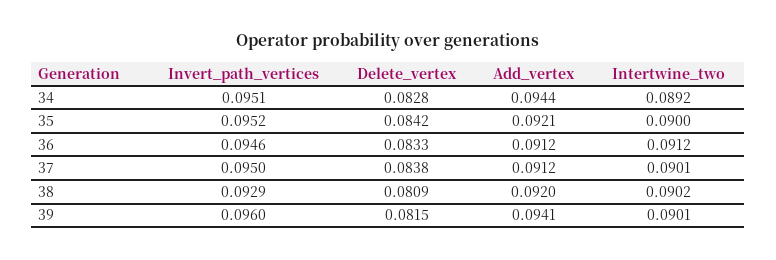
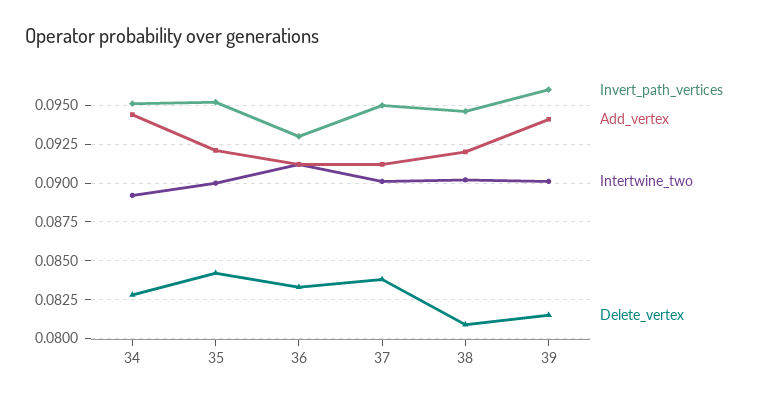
Invert_path_vertices, 36: 0.0946 -> 0.093
Invert_path_vertices, 38: 0.0929 -> 0.0945

